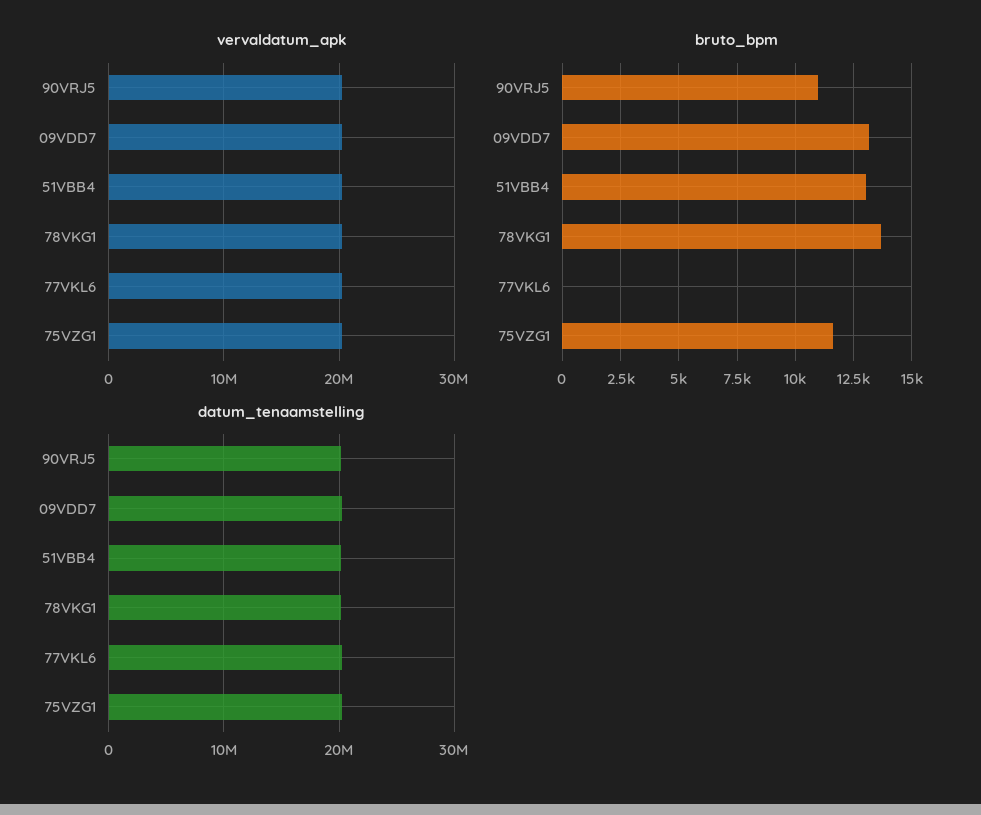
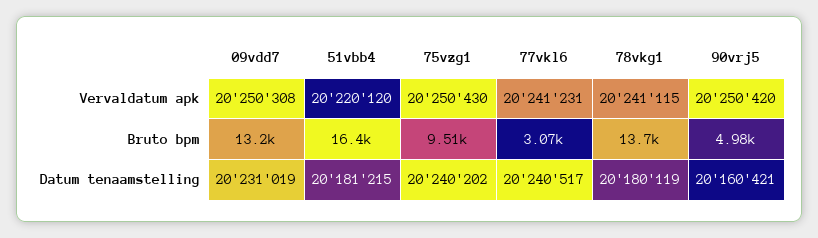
bruto_bpm, 90VRJ5: 11000 -> 4980
bruto_bpm, 51VBB4: 13000 -> 16400
bruto_bpm, 77VKL6: 0 -> 3070
bruto_bpm, 75VZG1: 11500 -> 9510

